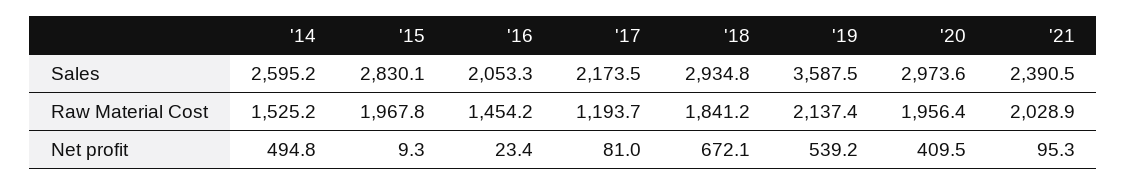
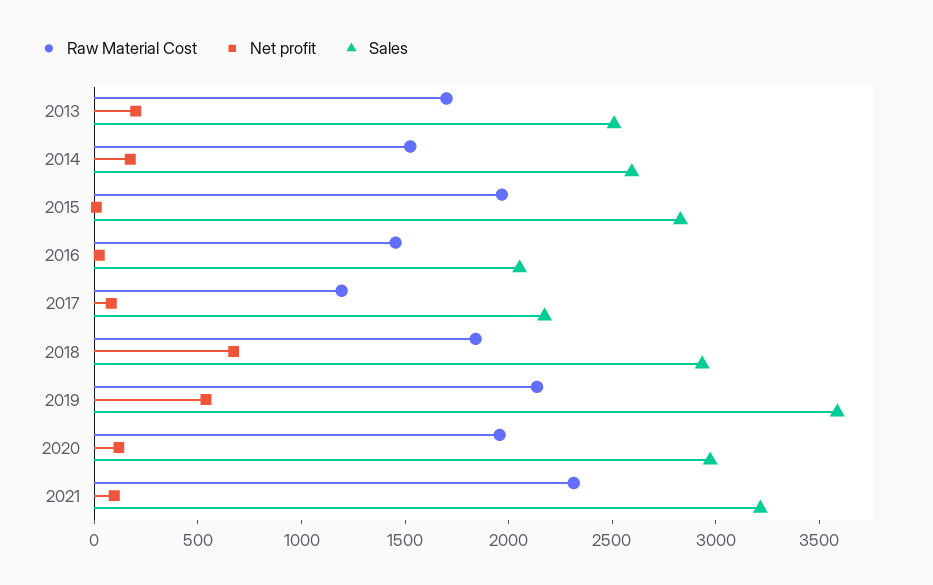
Sales, '21: 2390.5 -> 3200
Raw Material Cost, '21: 2028.9 -> 2300
Net profit, '14: 494.8 -> 200
Net profit, '20: 409.5 -> 100
Raw Material Cost, 2013: none -> 1700
Net profit, 2013: none -> 200
Sales, 2013: none -> 2500

